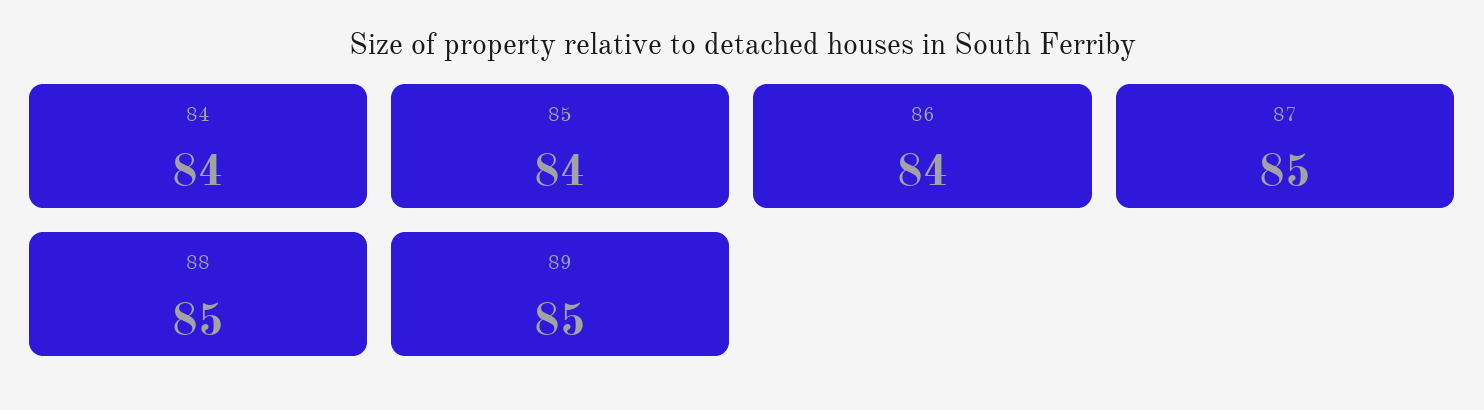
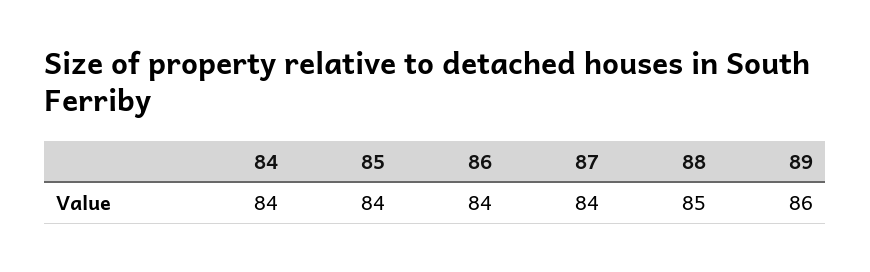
87: 85 -> 84
89: 85 -> 86

